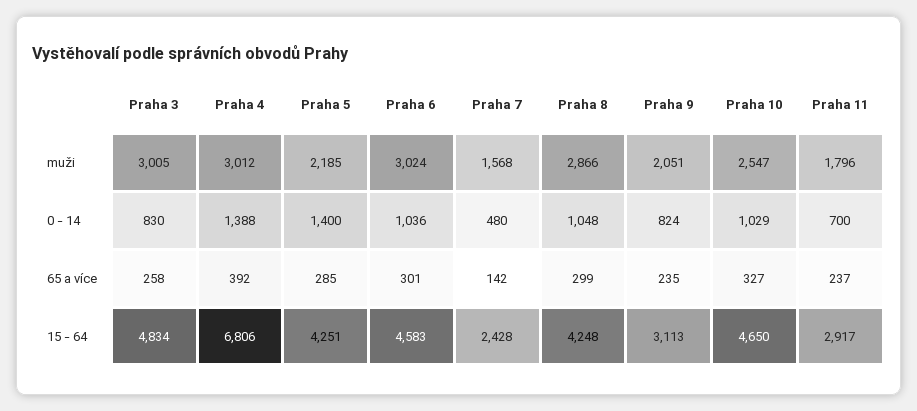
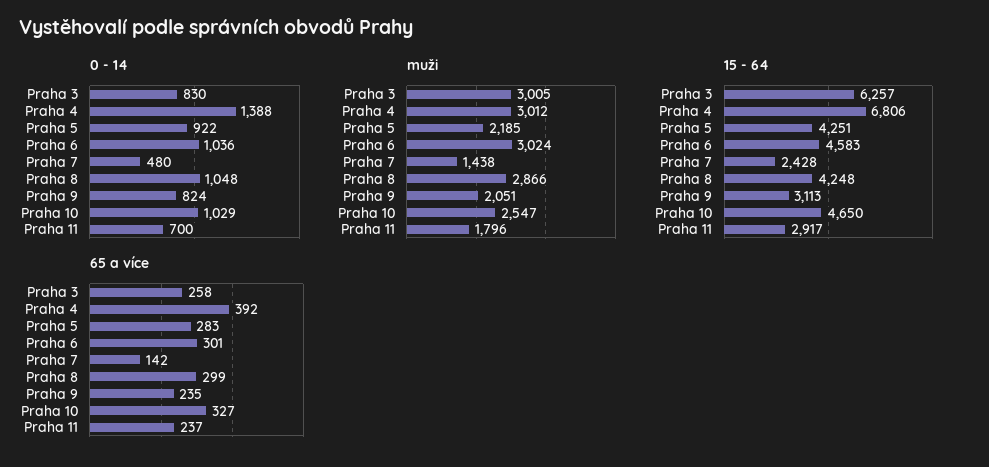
muži, Praha 7: 1568 -> 1438
0 - 14, Praha 5: 1400 -> 922
65 a více, Praha 5: 285 -> 283
15 - 64, Praha 3: 4834 -> 6257

